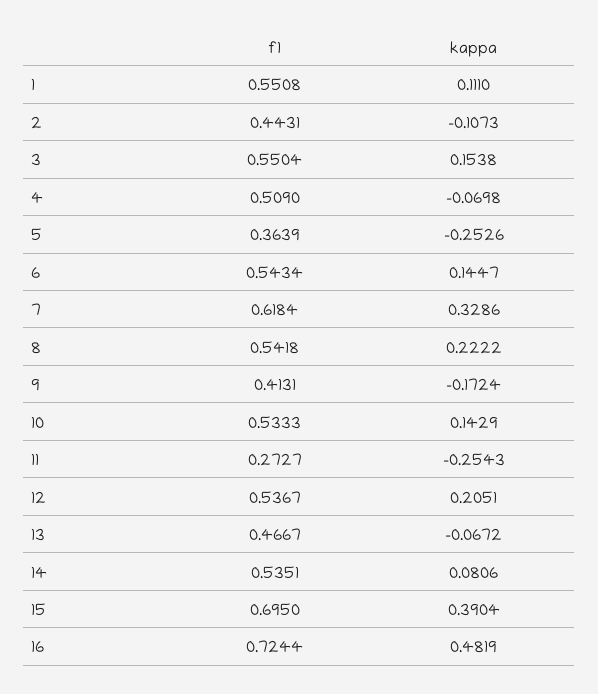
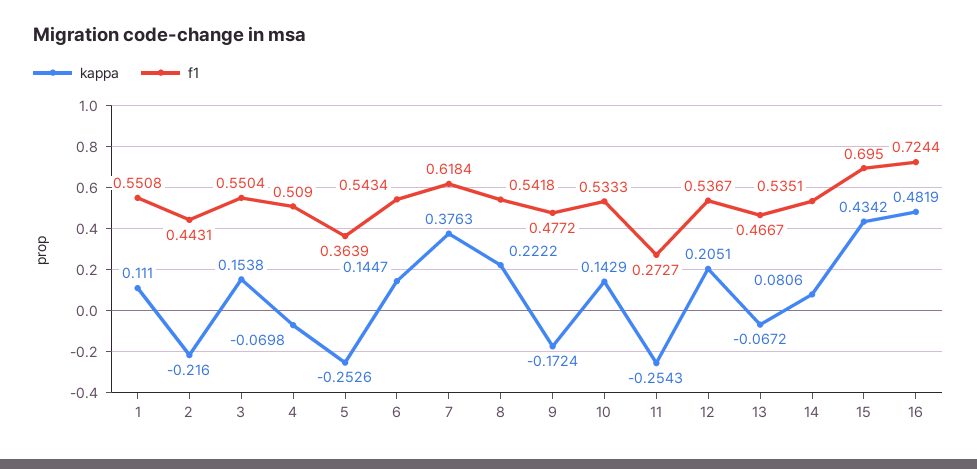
kappa, 2: -0.1073 -> -0.216
kappa, 7: 0.3286 -> 0.3763
f1, 9: 0.4131 -> 0.4772
kappa, 15: 0.3904 -> 0.4342

